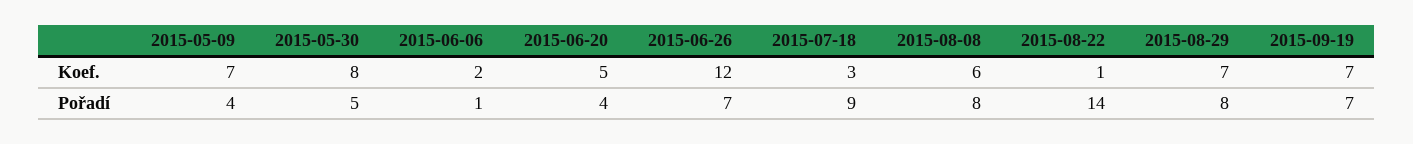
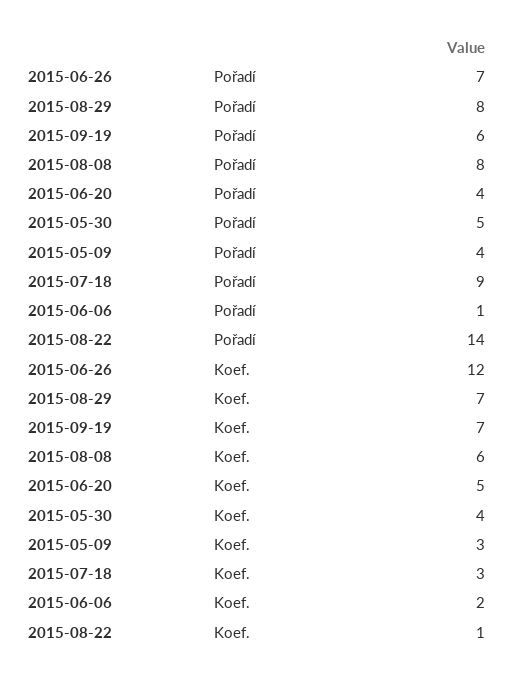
2015-05-09, Koef.: 7 -> 3
2015-05-30, Koef.: 8 -> 4
2015-09-19, Pořadí: 7 -> 6

